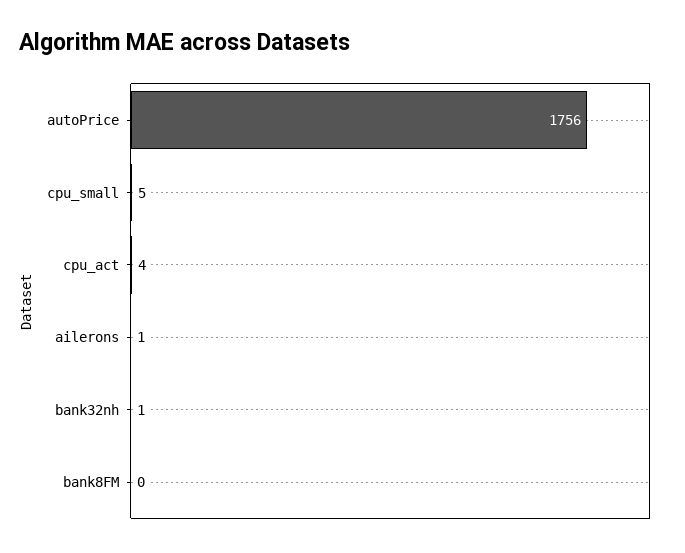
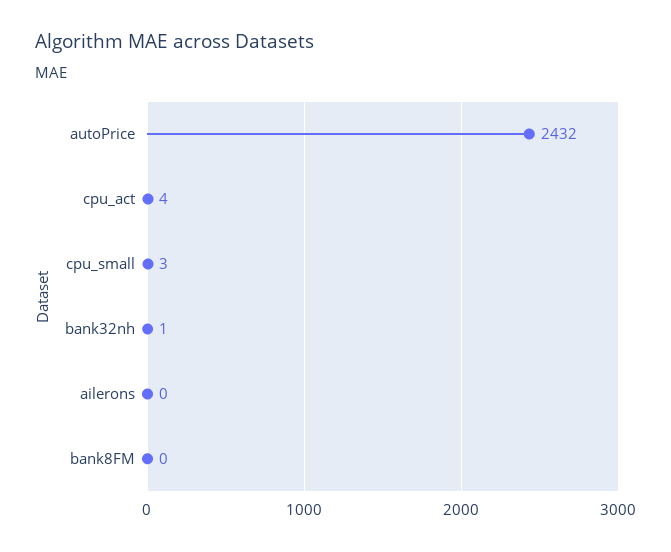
autoPrice: 1756 -> 2432
cpu_small: 5 -> 3
ailerons: 1 -> 0

